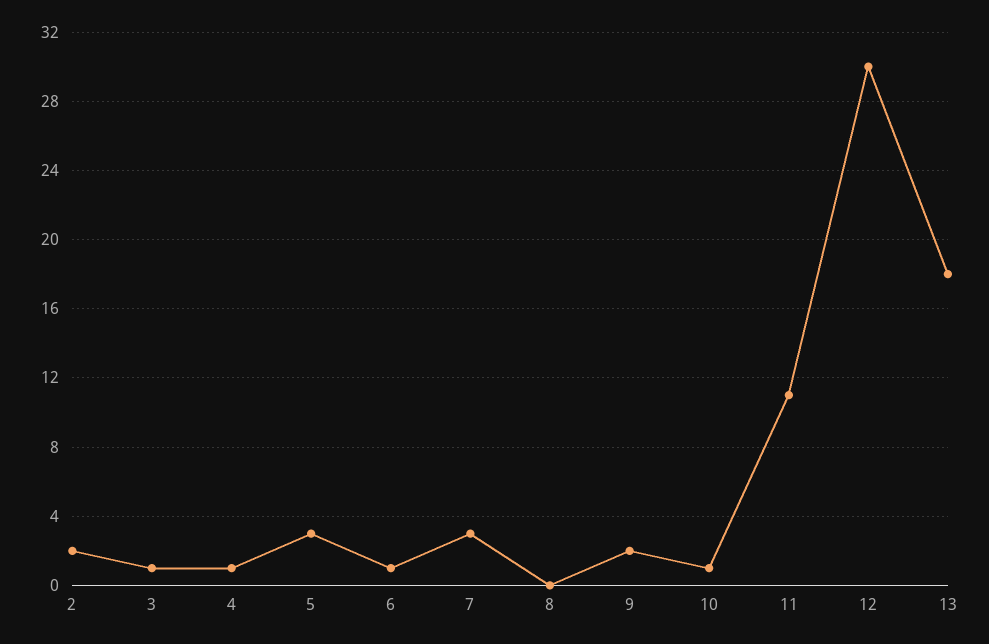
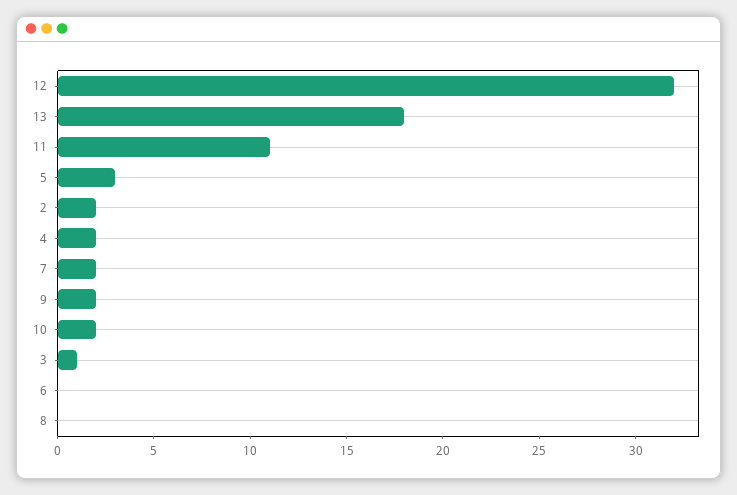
4: 1 -> 2
6: 1 -> 0
7: 3 -> 2
10: 1 -> 2
12: 30 -> 32

